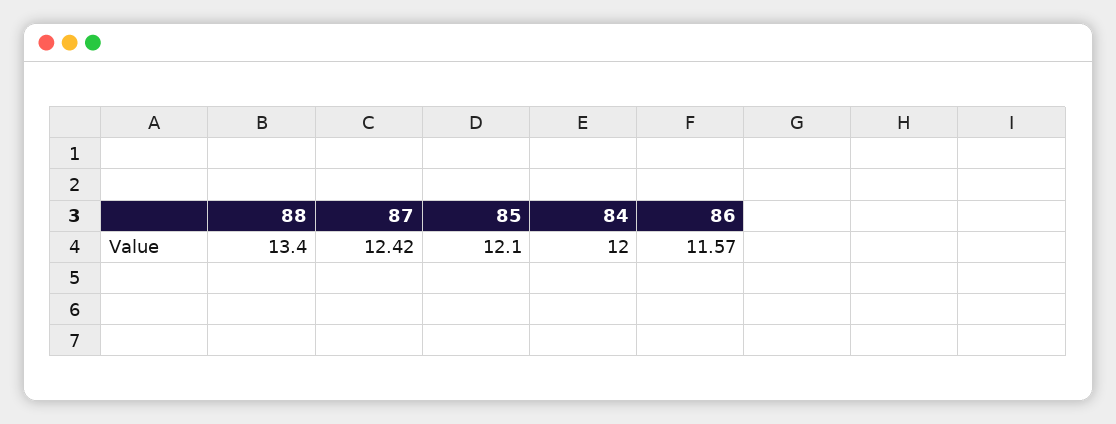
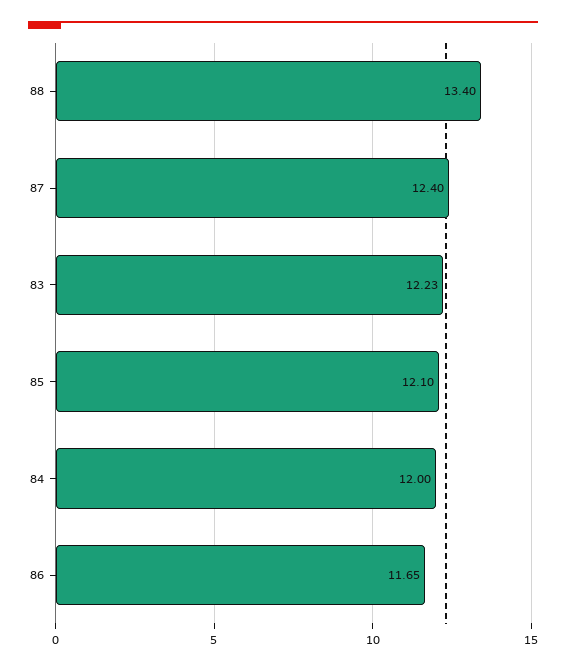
87: 12.42 -> 12.4
86: 11.57 -> 11.65
83: none -> 12.23

